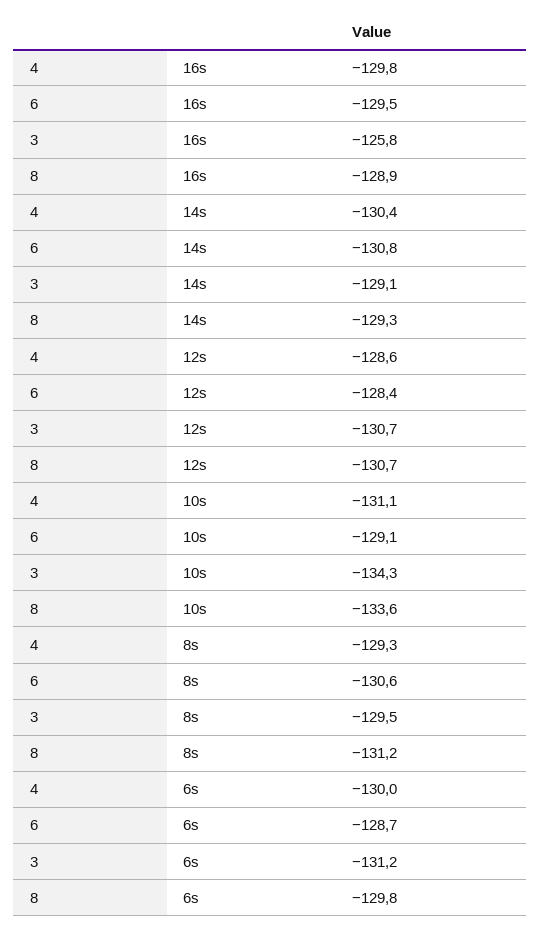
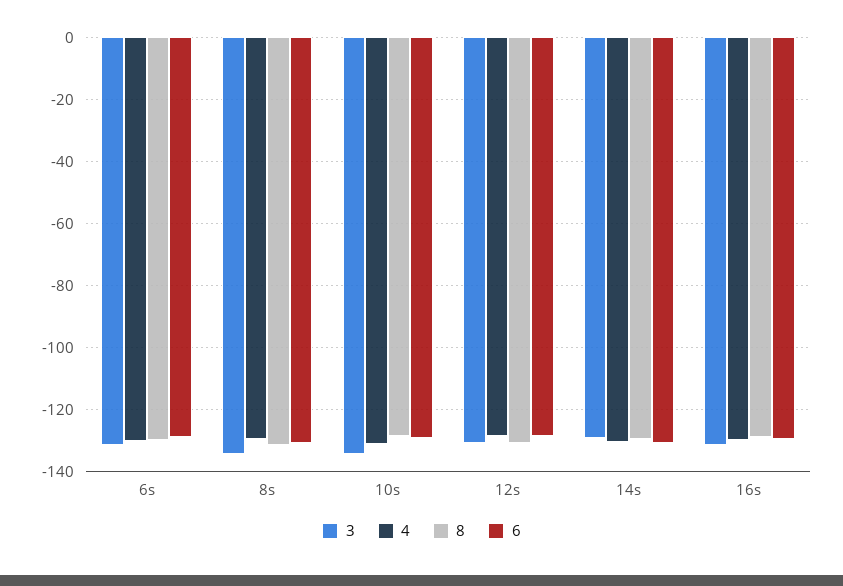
3, 16s: -125.8 -> -132
8, 10s: -133.6 -> -128
3, 8s: -129.5 -> -134

